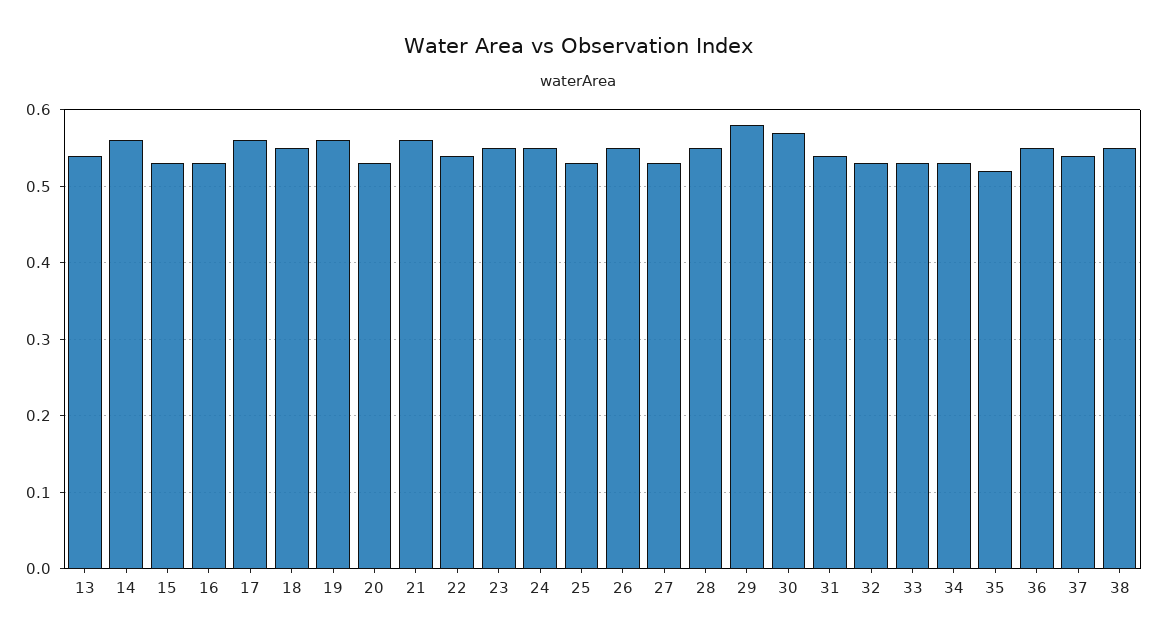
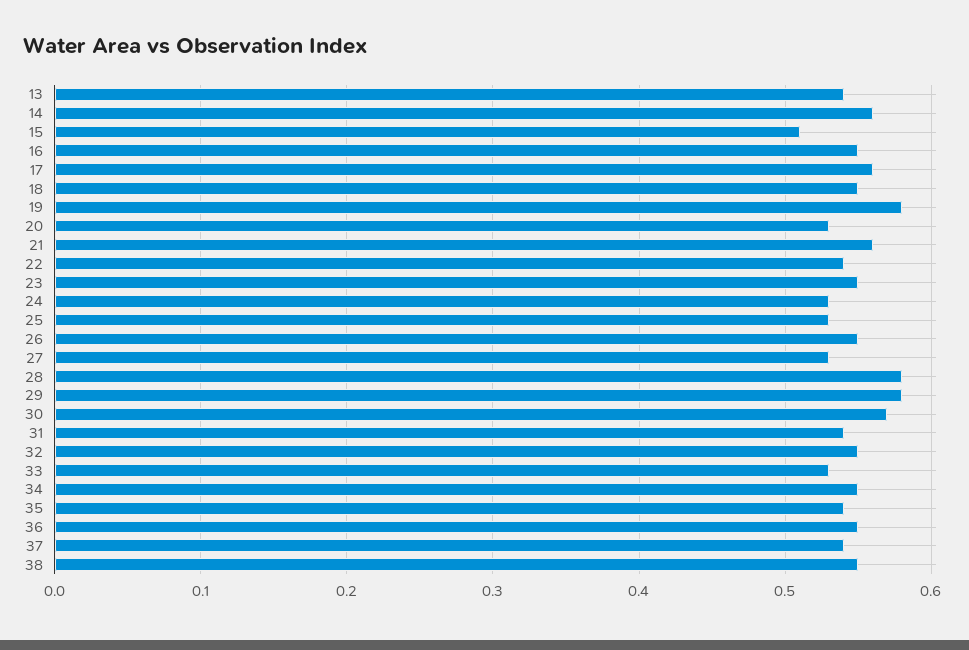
15: 0.53 -> 0.51
16: 0.53 -> 0.55
19: 0.56 -> 0.58
24: 0.55 -> 0.53
28: 0.55 -> 0.58
32: 0.53 -> 0.55
34: 0.53 -> 0.55
35: 0.52 -> 0.54

